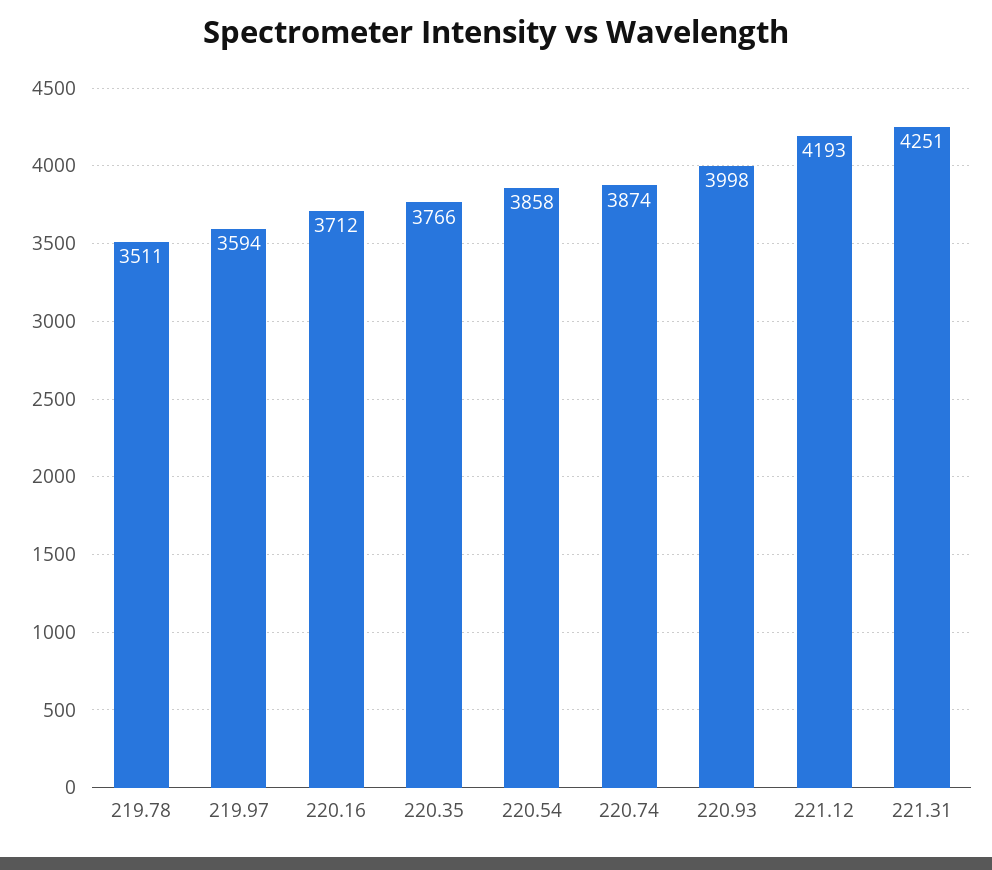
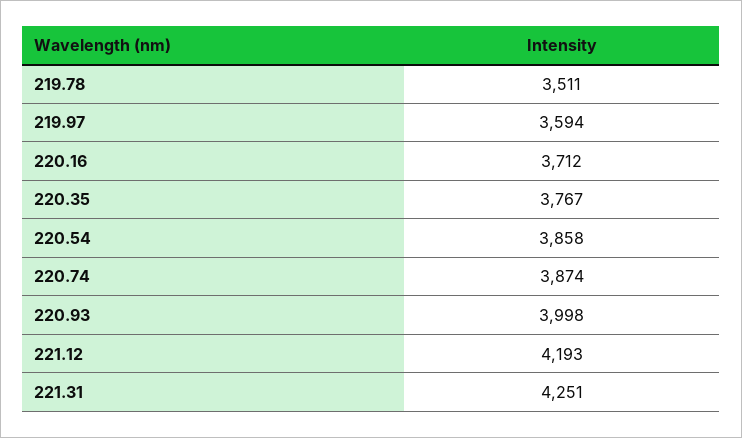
220.35: 3766 -> 3767

